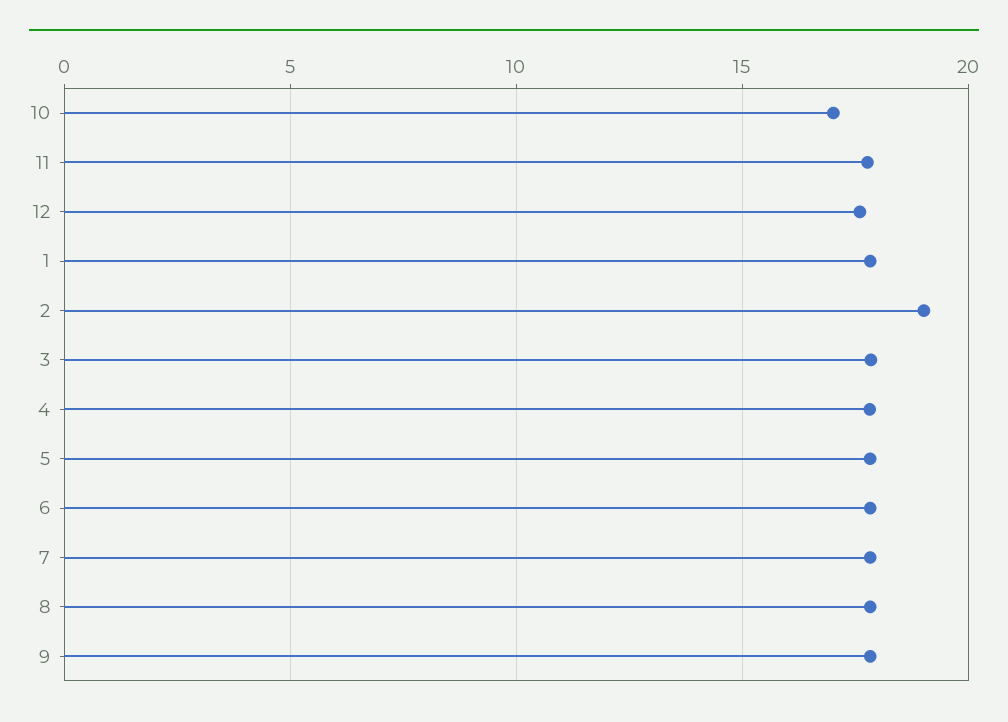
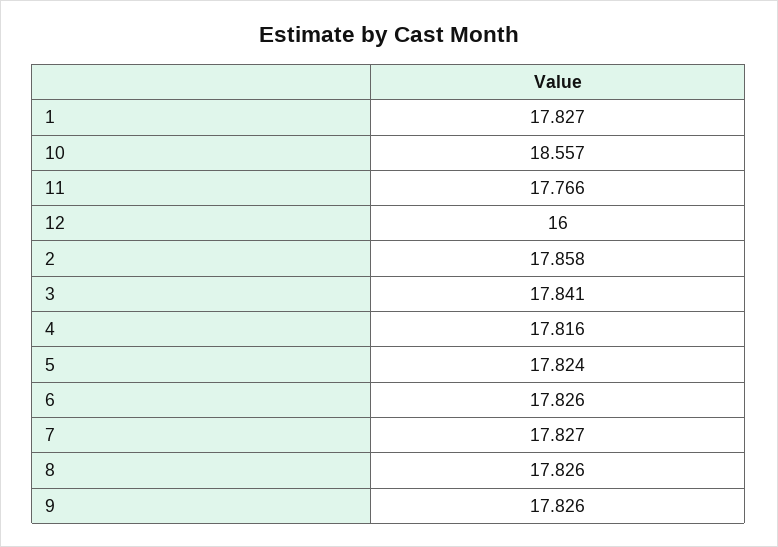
10: 17 -> 18.557
12: 17.5 -> 16
2: 19 -> 17.858

